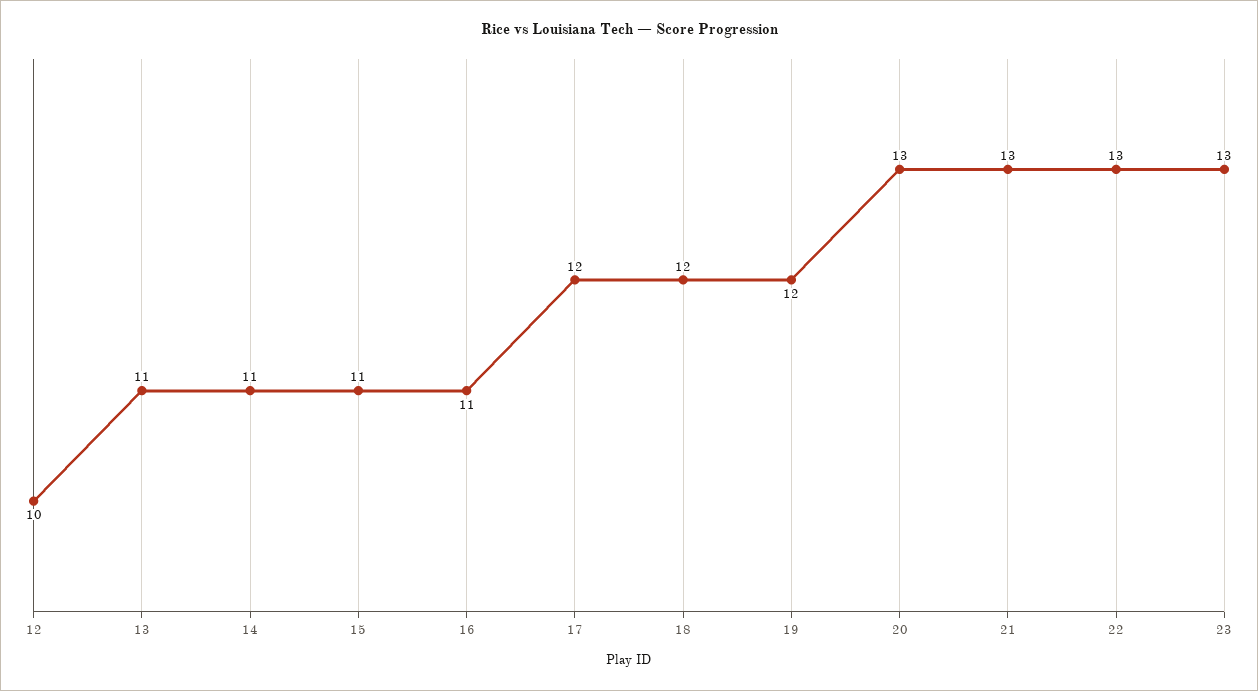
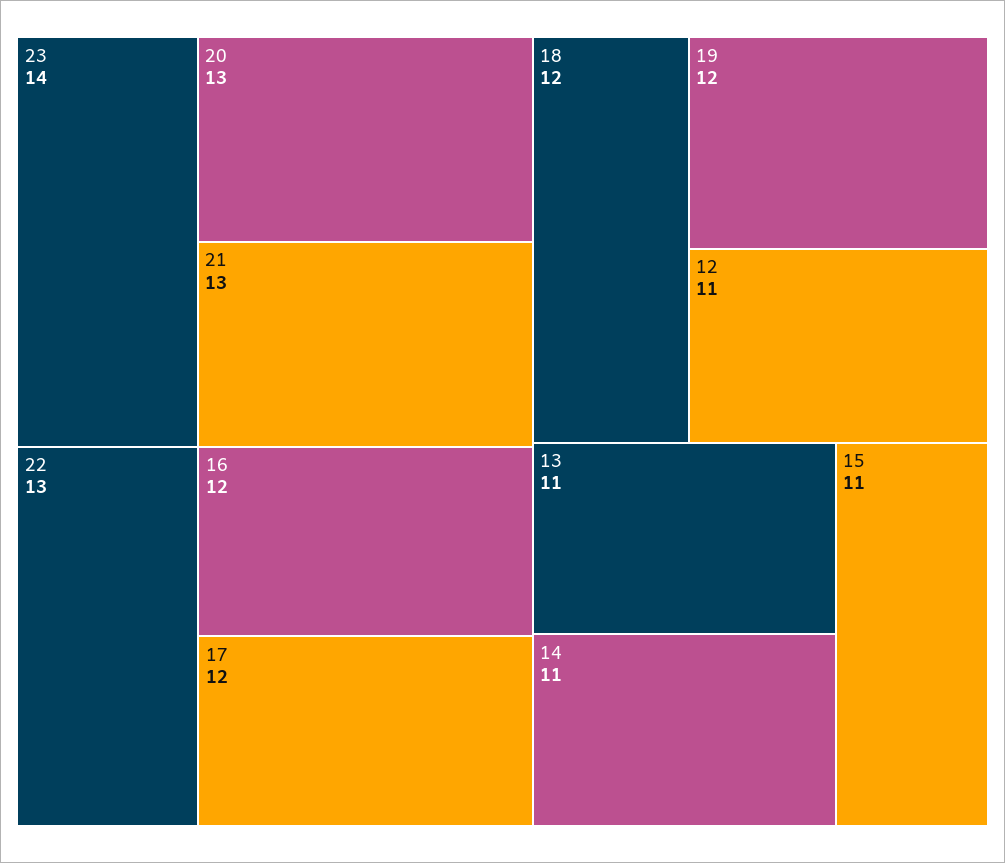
12: 10 -> 11
16: 11 -> 12
23: 13 -> 14

